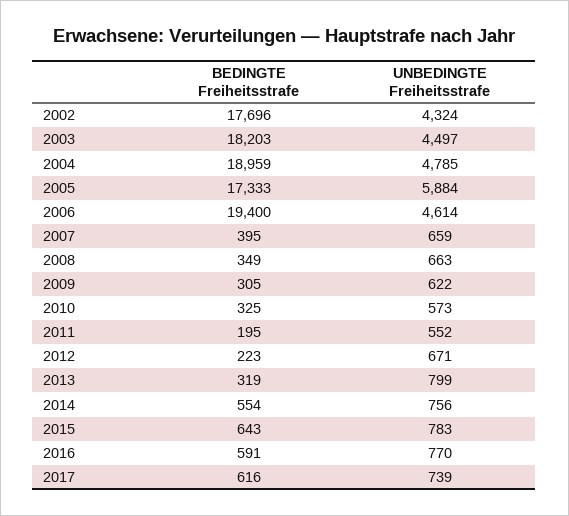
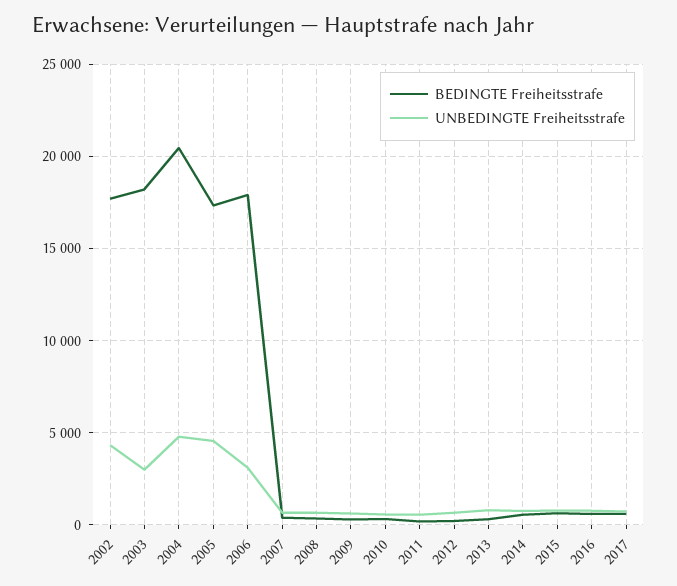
UNBEDINGTE Freiheitsstrafe, 2003: 4497 -> 3000
BEDINGTE Freiheitsstrafe, 2004: 18959 -> 20500
UNBEDINGTE Freiheitsstrafe, 2005: 5884 -> 4500
BEDINGTE Freiheitsstrafe, 2006: 19400 -> 18000
UNBEDINGTE Freiheitsstrafe, 2006: 4614 -> 3000

